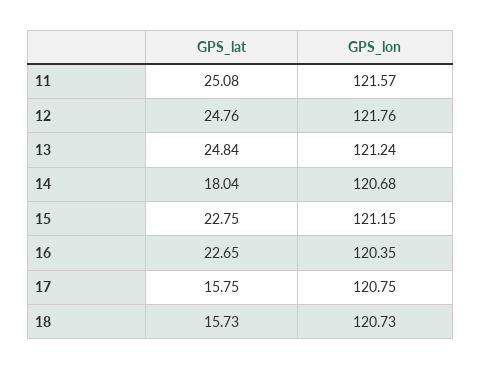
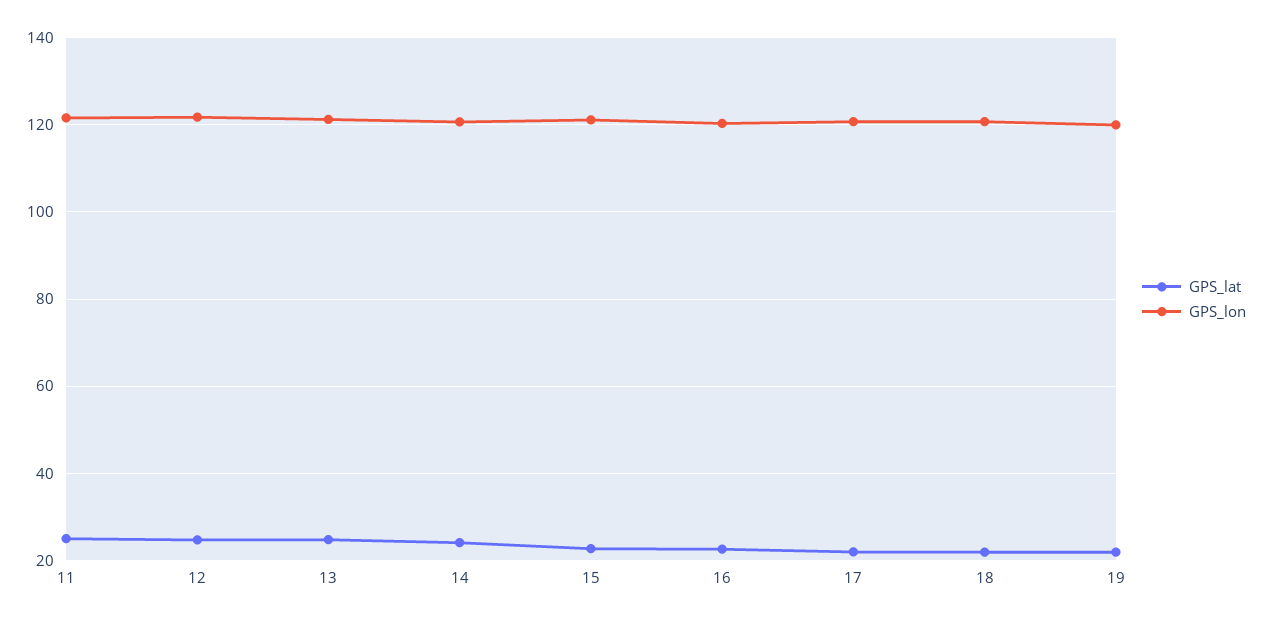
GPS_lat, 14: 18.04 -> 24
GPS_lat, 17: 15.75 -> 22
GPS_lat, 18: 15.73 -> 22
GPS_lat, 19: none -> 22
GPS_lon, 19: none -> 120

